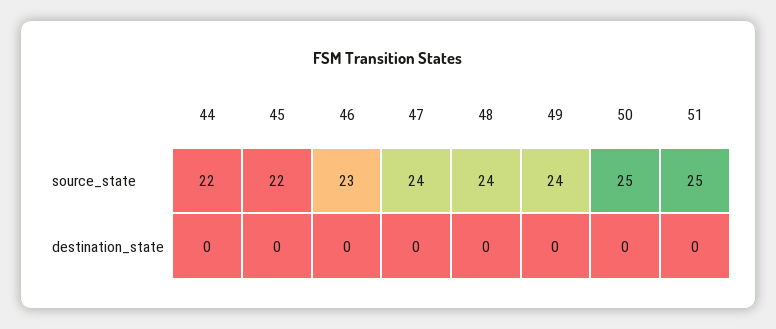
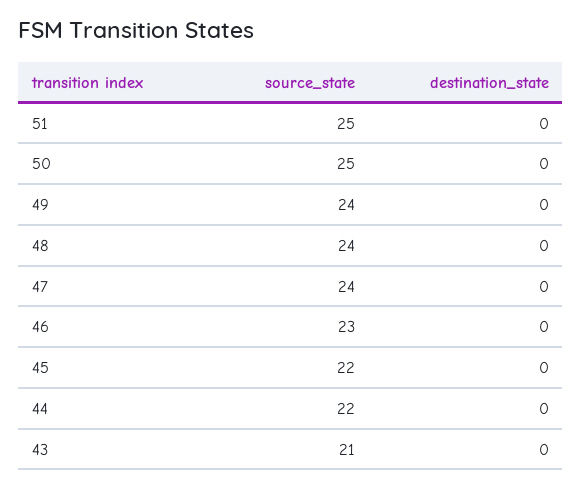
43, source_state: none -> 21
43, destination_state: none -> 0

